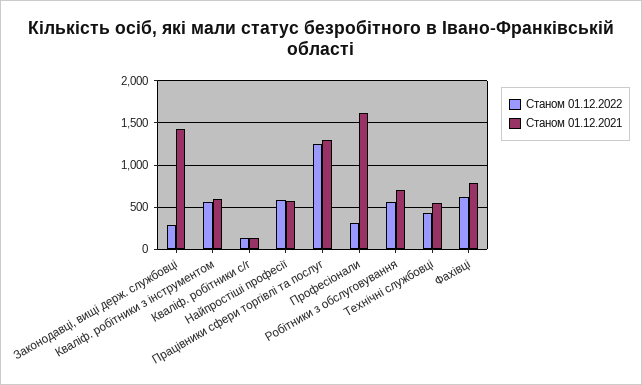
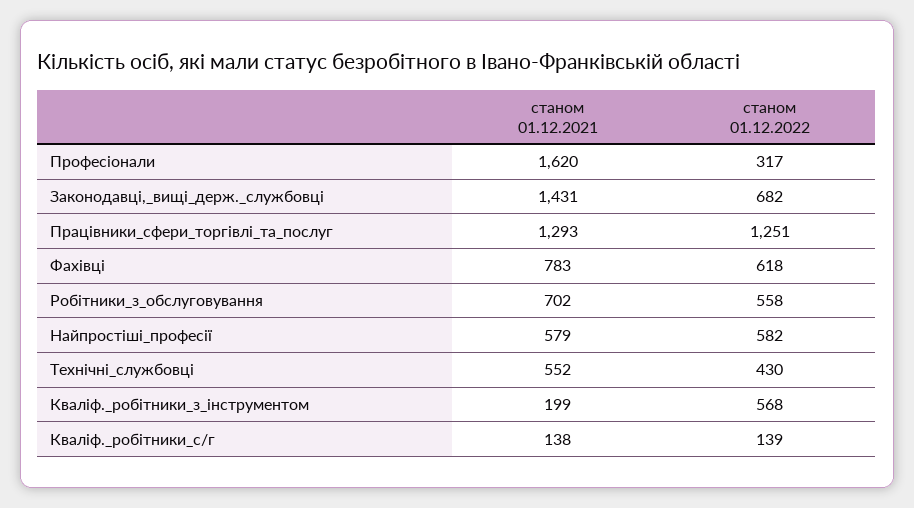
Станом 01.12.2022, Законодавці, вищі держ. службовці: 300 -> 682
Станом 01.12.2021, Кваліф. робітники з інструментом: 600 -> 199

